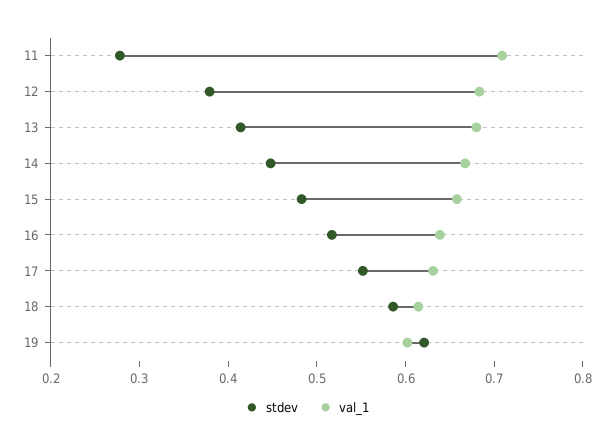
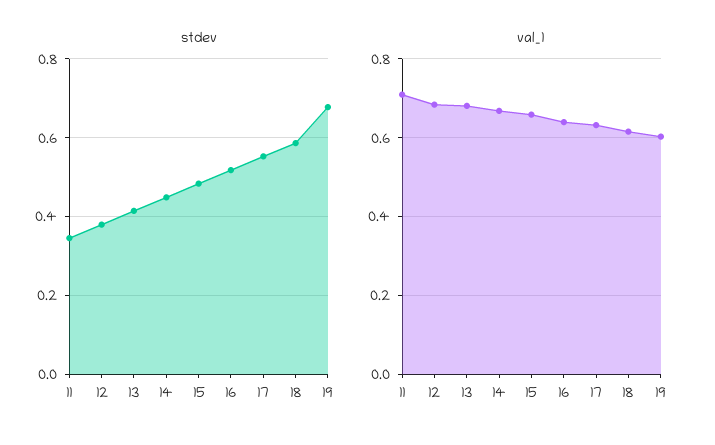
stdev, 11: 0.28 -> 0.34
stdev, 19: 0.62 -> 0.68

